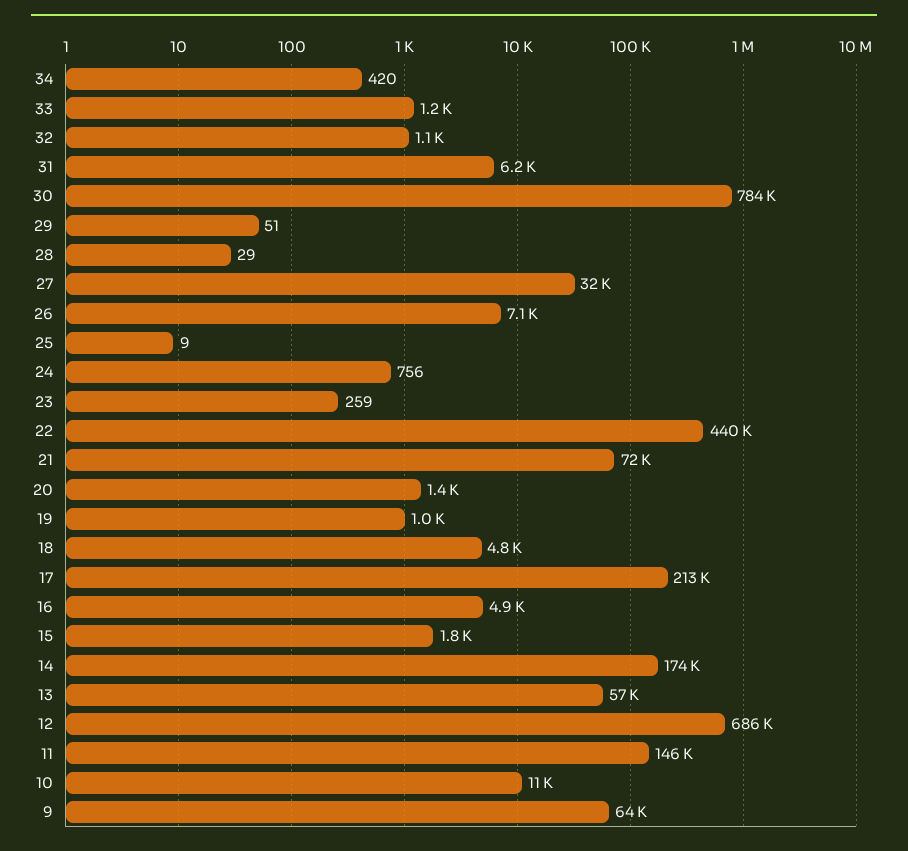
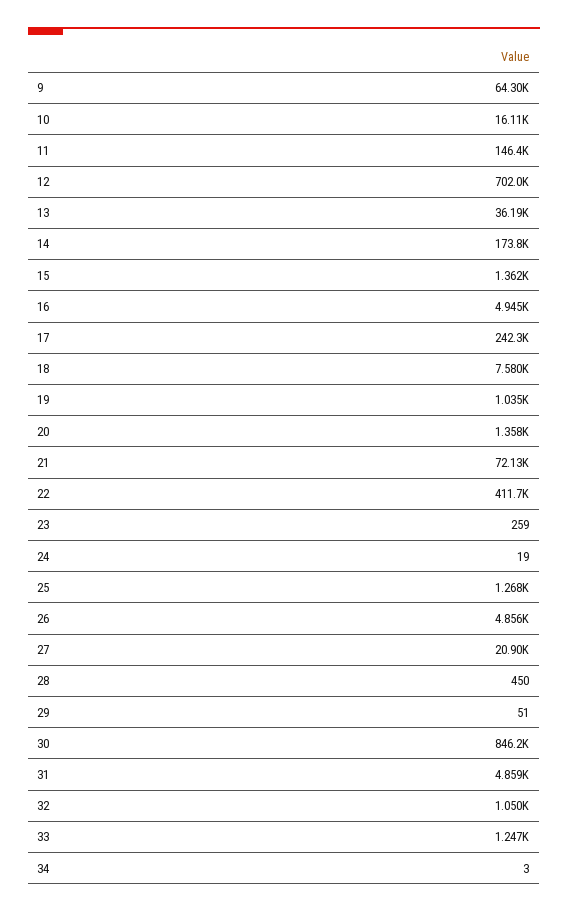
34: 420 -> 3
31: 6200 -> 4859
30: 784000 -> 846200
28: 29 -> 450
27: 32000 -> 20900
26: 7100 -> 4856
25: 9 -> 1268
24: 756 -> 19
22: 440000 -> 411700
18: 4800 -> 7580
17: 213000 -> 242300
15: 1800 -> 1362
13: 57000 -> 36190
12: 686000 -> 702000
10: 11000 -> 16110

